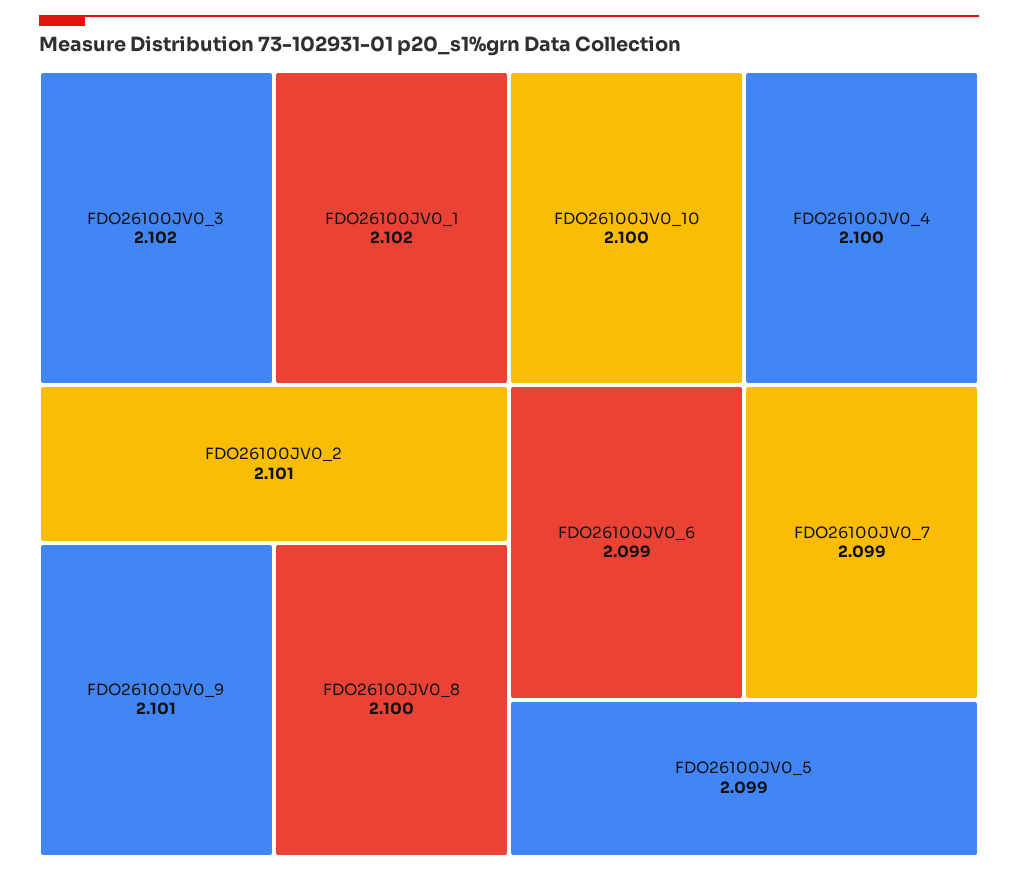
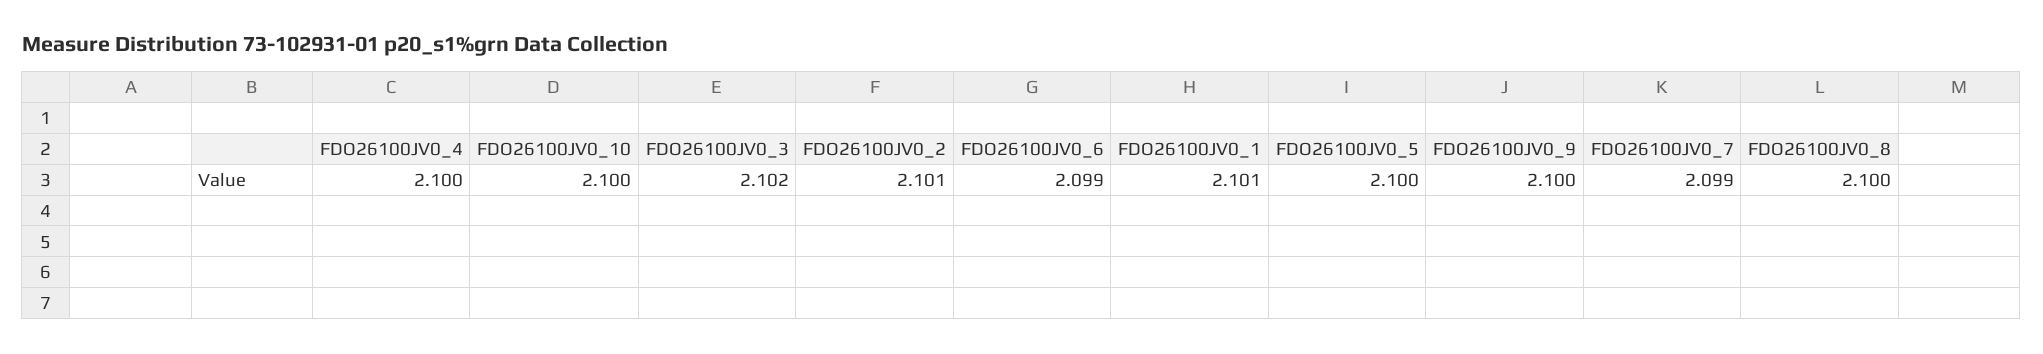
FDO26100JV0_1: 2.102 -> 2.101
FDO26100JV0_9: 2.101 -> 2.1
FDO26100JV0_5: 2.099 -> 2.1

